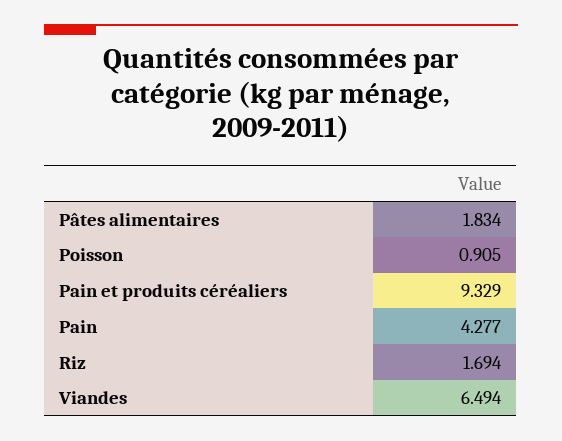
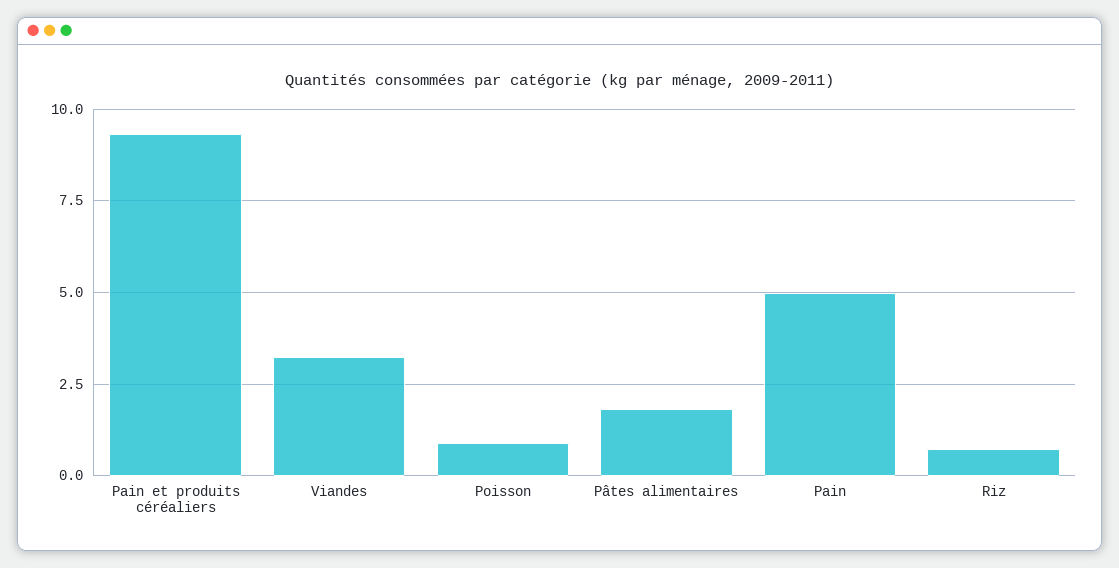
Pain: 4.277 -> 5
Riz: 1.694 -> 0.75
Viandes: 6.494 -> 3.25

